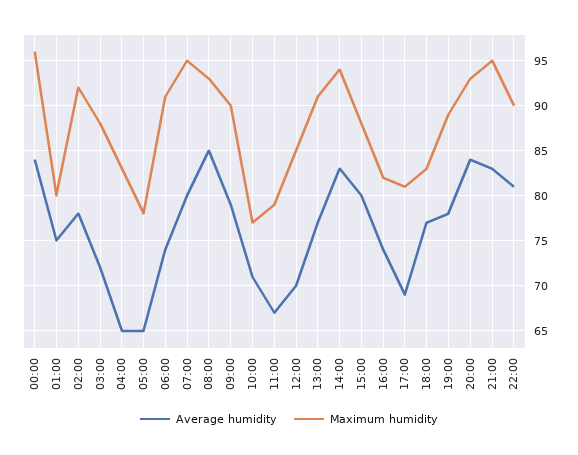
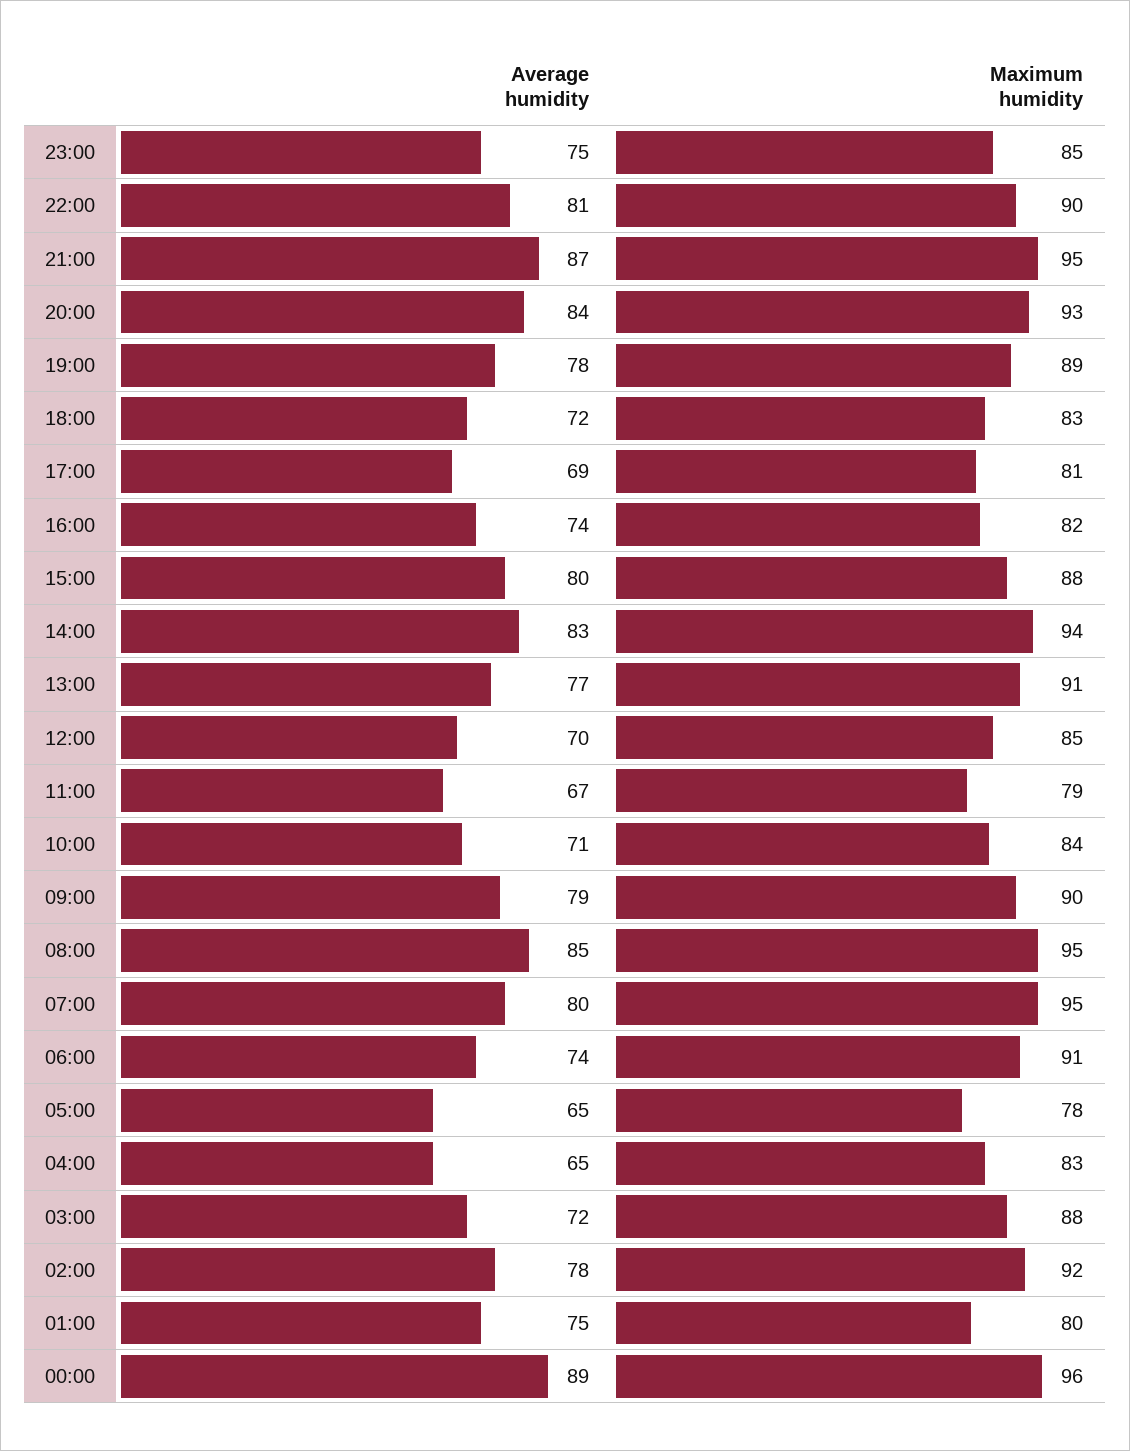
Average humidity, 00:00: 84 -> 89
Maximum humidity, 08:00: 93 -> 95
Maximum humidity, 10:00: 77 -> 84
Average humidity, 18:00: 77 -> 72
Average humidity, 21:00: 83 -> 87
Average humidity, 23:00: none -> 75
Maximum humidity, 23:00: none -> 85

